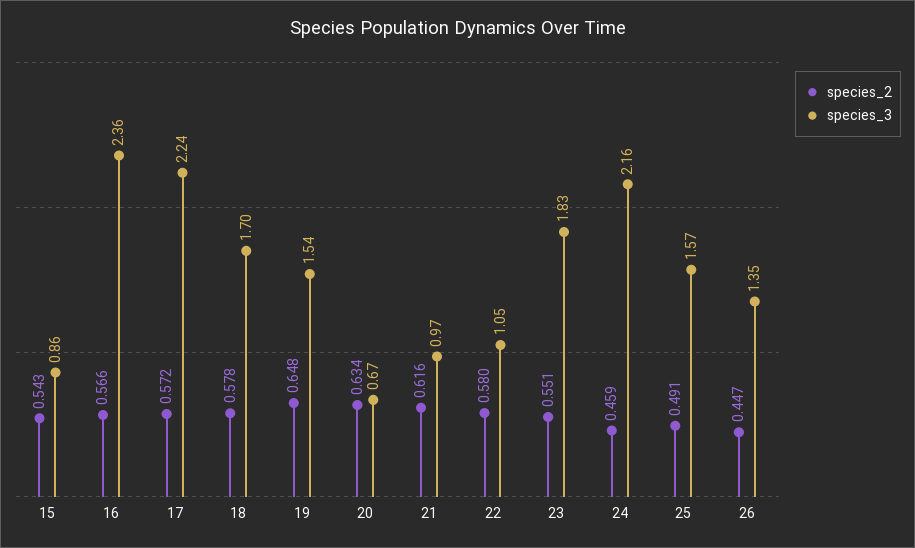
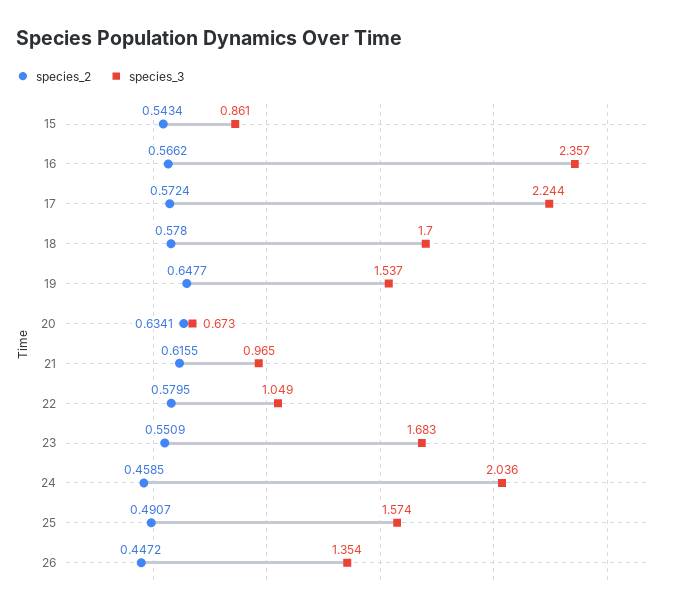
species_3, 23: 1.83 -> 1.683
species_3, 24: 2.16 -> 2.036

